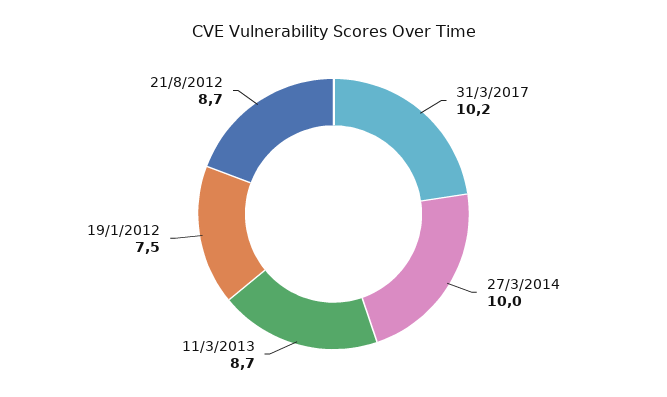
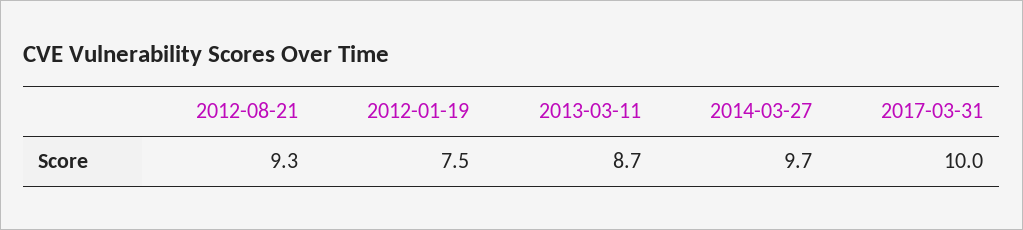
31/3/2017: 10.2 -> 10
27/3/2014: 10 -> 9.7
21/8/2012: 8.7 -> 9.3

